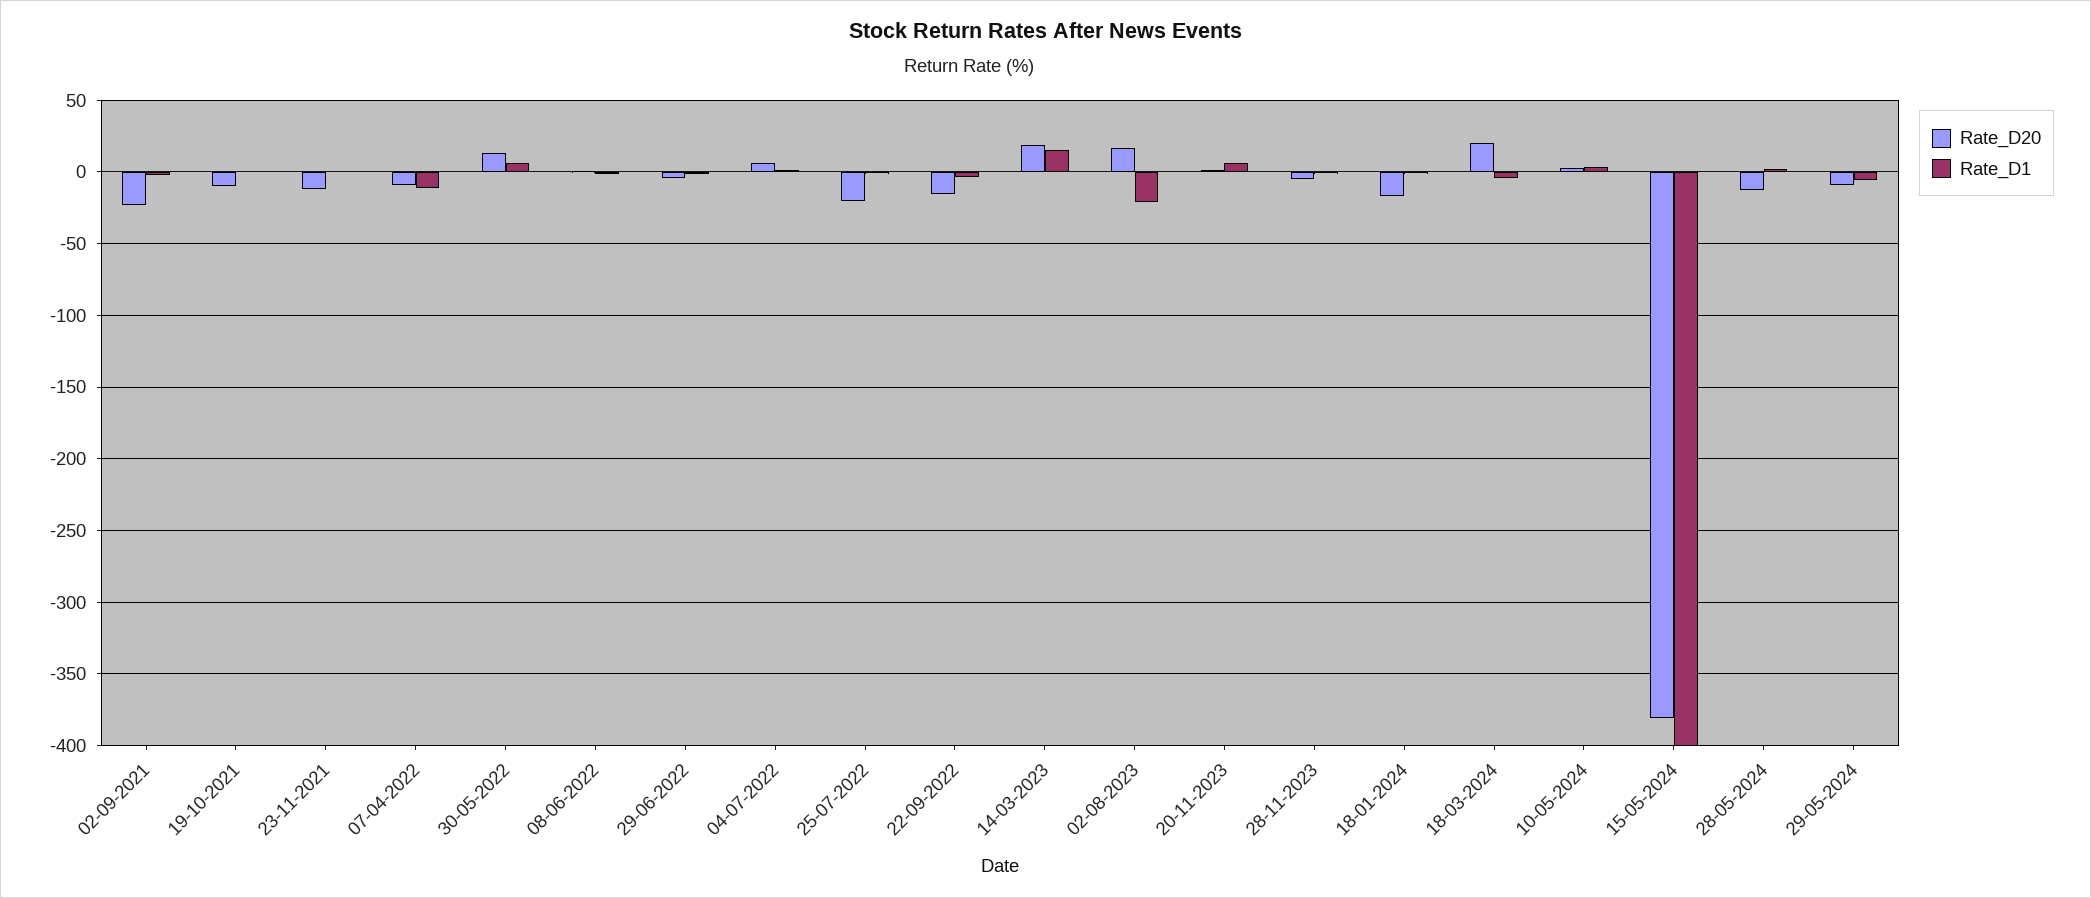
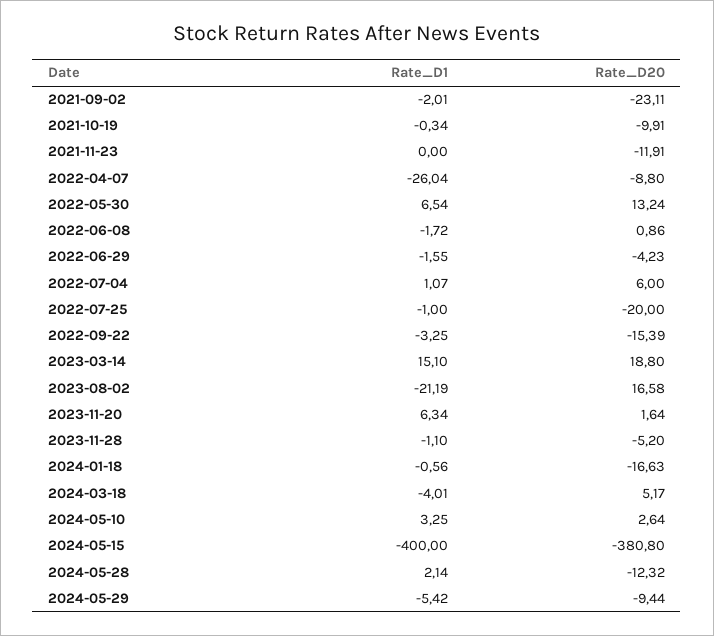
Rate_D1, 07-04-2022: -10 -> -26.04
Rate_D20, 18-03-2024: 20 -> 5.17

